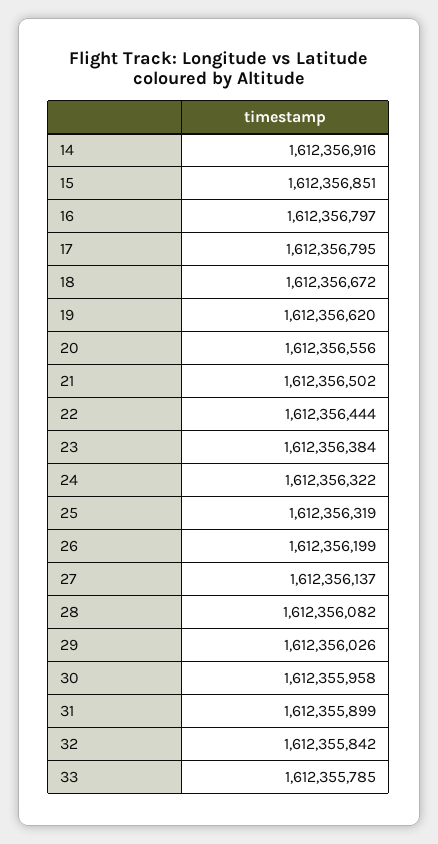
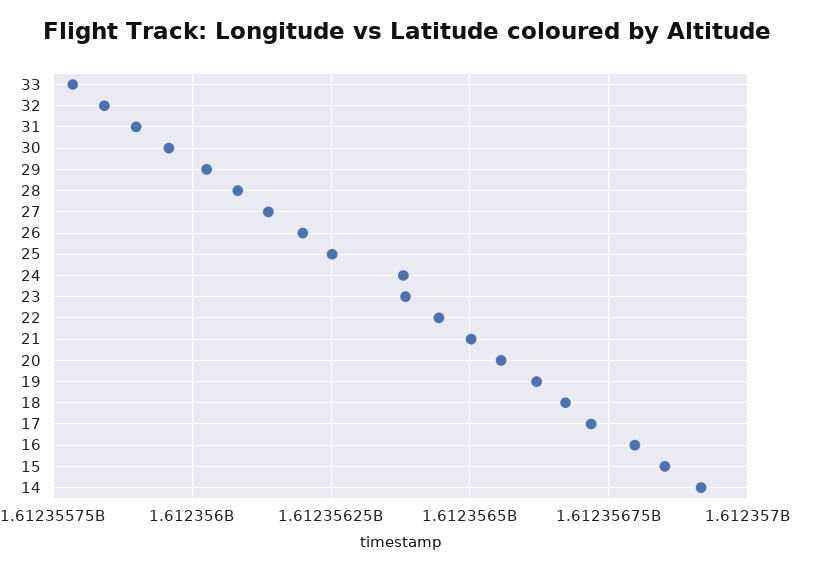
17: 1612356795 -> 1612356725
24: 1612356322 -> 1612356375
25: 1612356319 -> 1612356250

